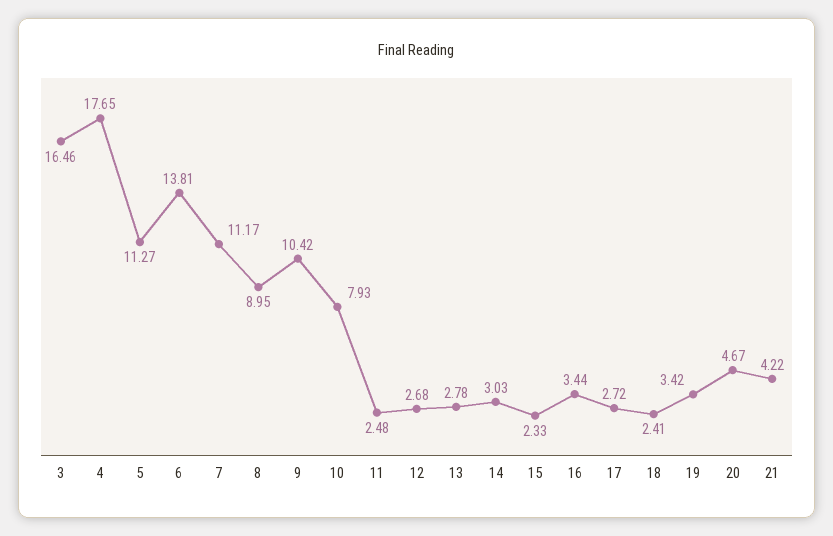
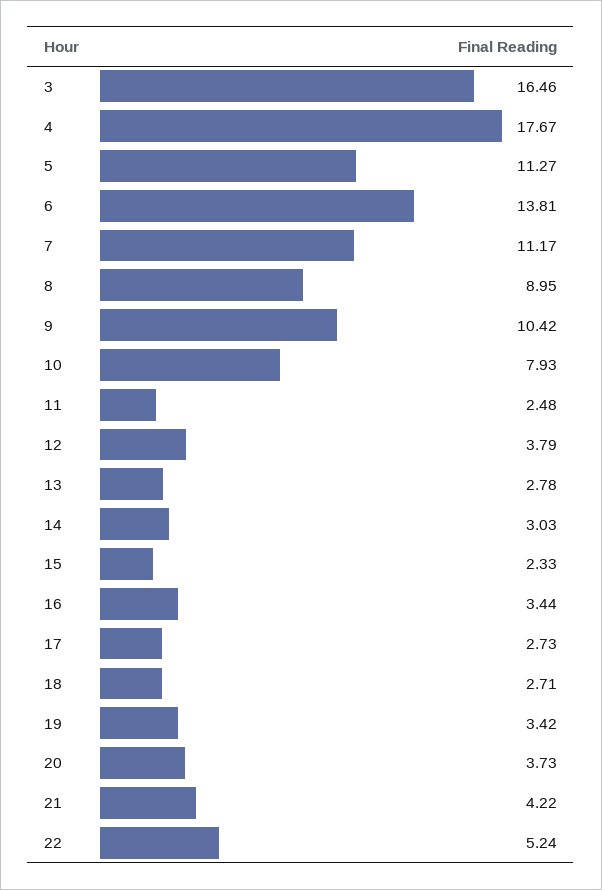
4: 17.65 -> 17.67
12: 2.68 -> 3.79
17: 2.72 -> 2.73
18: 2.41 -> 2.71
20: 4.67 -> 3.73
22: none -> 5.24

